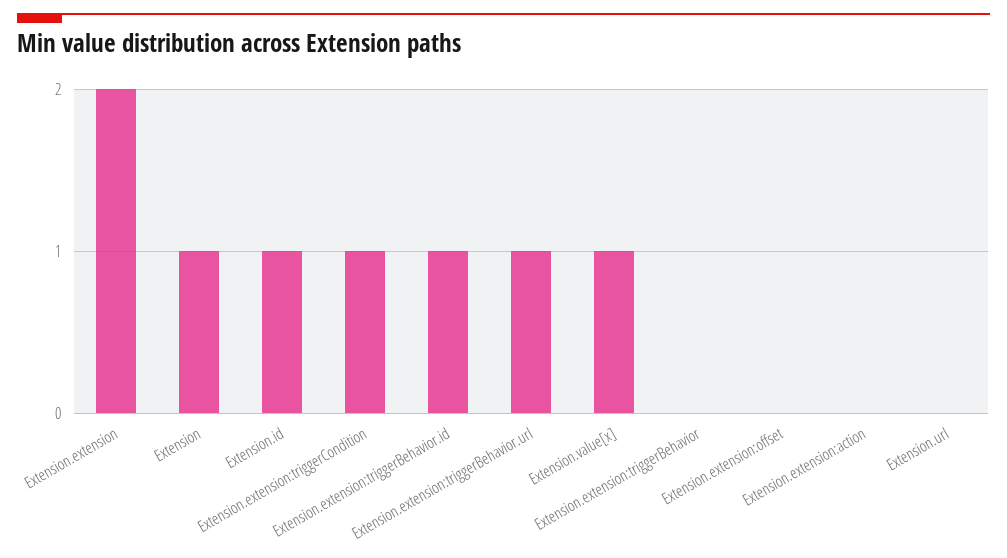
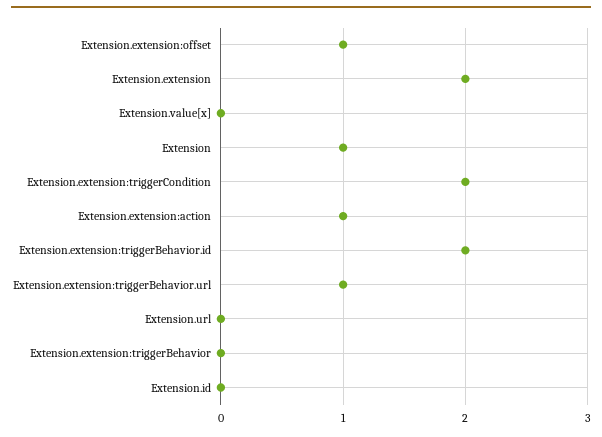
Extension.id: 1 -> 0
Extension.extension:triggerCondition: 1 -> 2
Extension.extension:triggerBehavior.id: 1 -> 2
Extension.value[x]: 1 -> 0
Extension.extension:offset: 0 -> 1
Extension.extension:action: 0 -> 1

